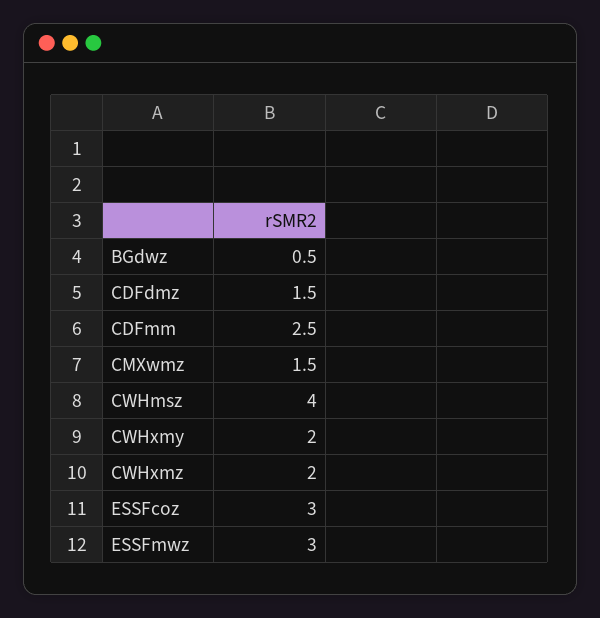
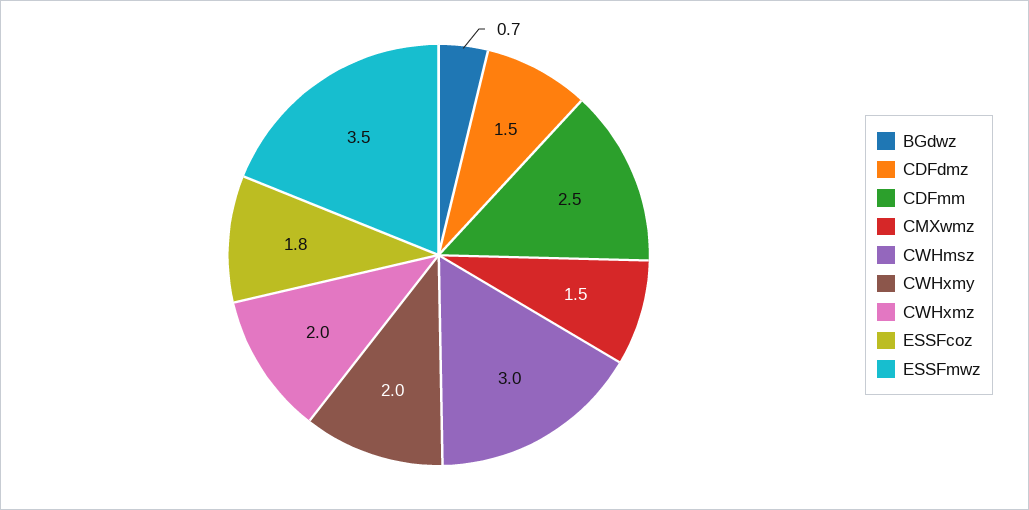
BGdwz: 0.5 -> 0.7
CWHmsz: 4 -> 3
ESSFcoz: 3 -> 1.8
ESSFmwz: 3 -> 3.5

